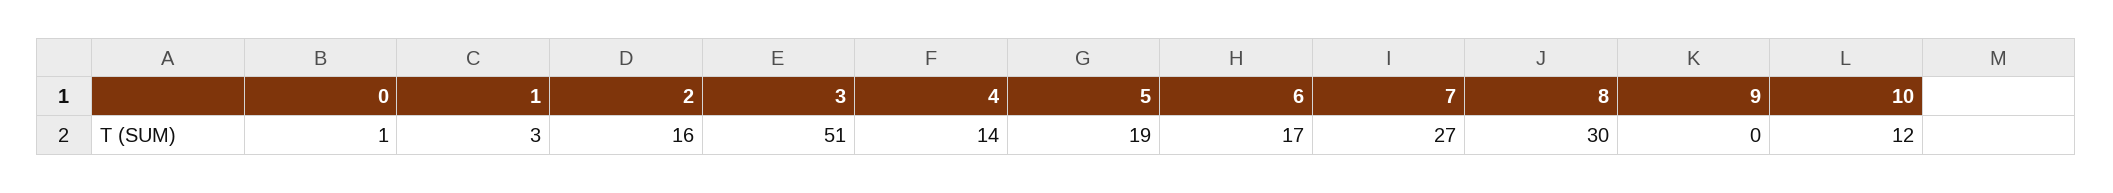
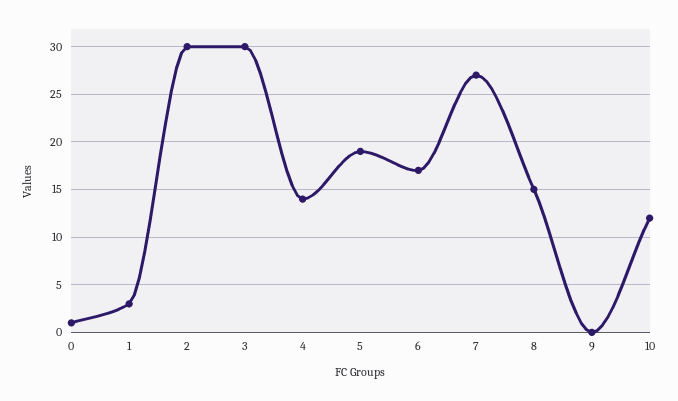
2: 16 -> 30
3: 51 -> 30
8: 30 -> 15

